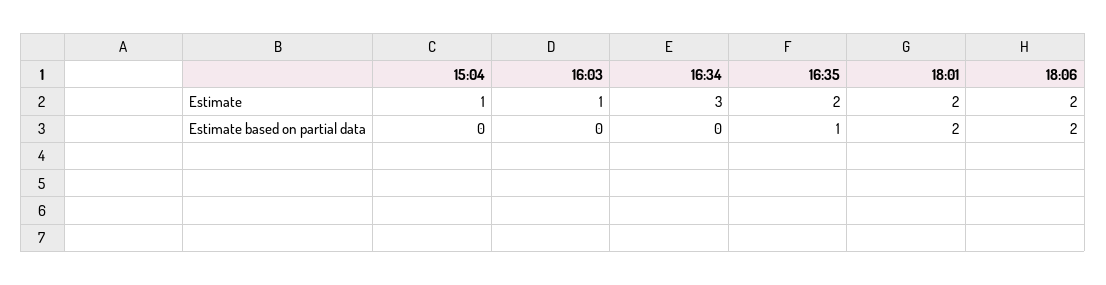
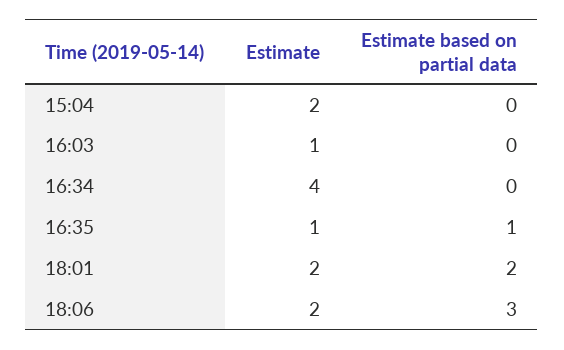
15:04, Estimate: 1 -> 2
16:34, Estimate: 3 -> 4
16:35, Estimate: 2 -> 1
18:06, Estimate based on partial data: 2 -> 3

